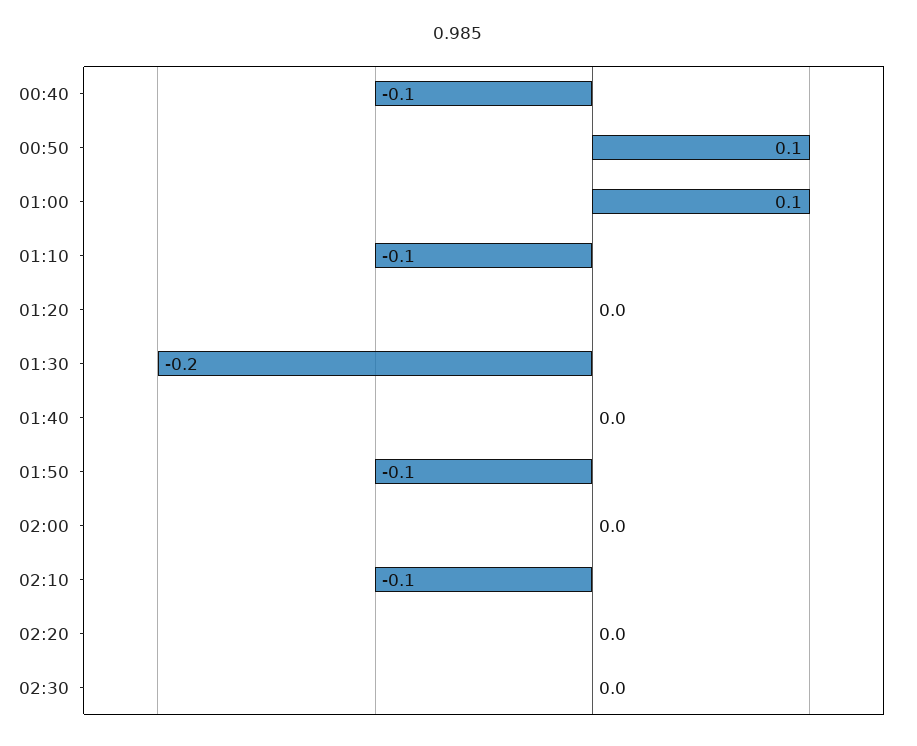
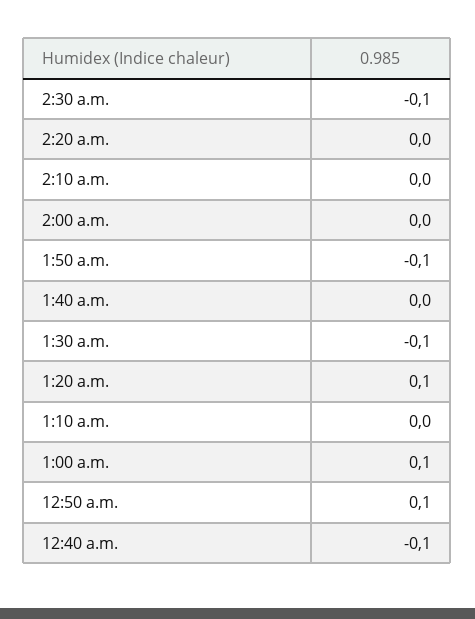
01:10: -0.1 -> 0
01:20: 0 -> 0.1
01:30: -0.2 -> -0.1
02:10: -0.1 -> 0
02:30: 0 -> -0.1

